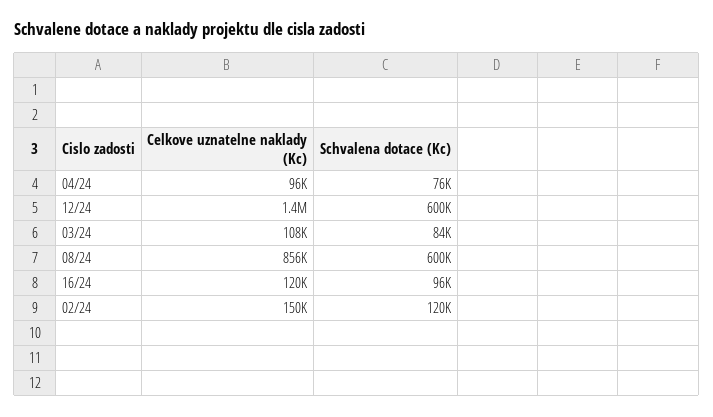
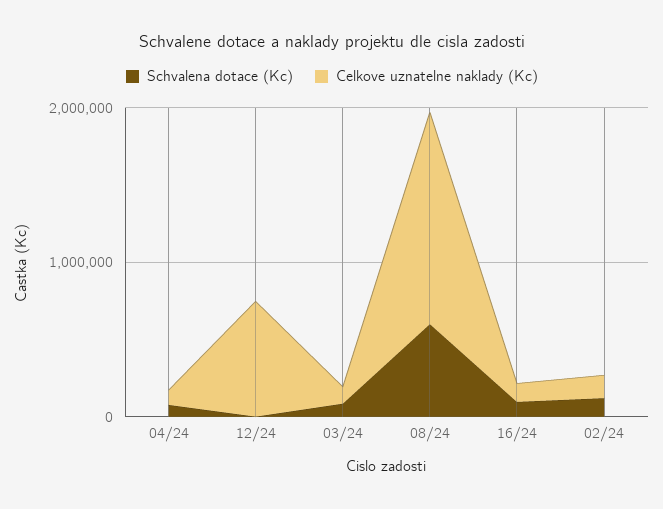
Celkove uznatelne naklady (Kc), 12/24: 1400000 -> 800000
Schvalena dotace (Kc), 12/24: 600000 -> 0
Celkove uznatelne naklady (Kc), 08/24: 856000 -> 1400000

